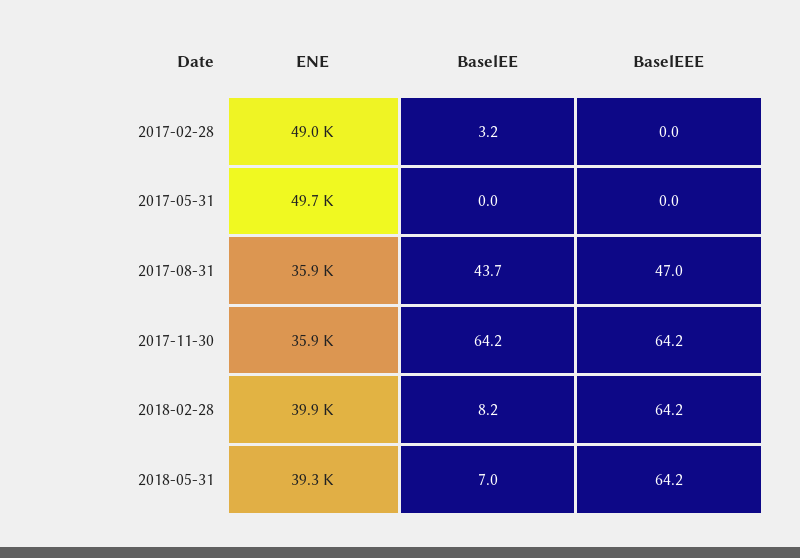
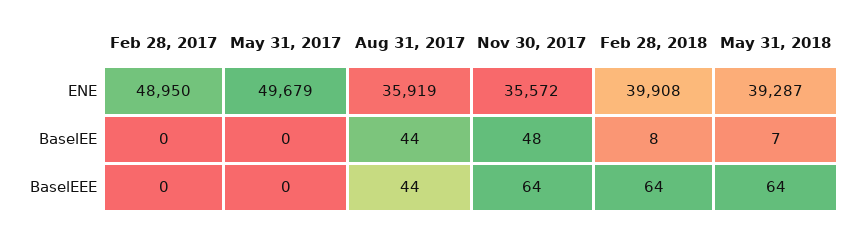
BaselEE, 2017-02-28: 3.2 -> 0
BaselEEE, 2017-08-31: 47 -> 44
ENE, 2017-11-30: 35900 -> 35572
BaselEE, 2017-11-30: 64.2 -> 48

